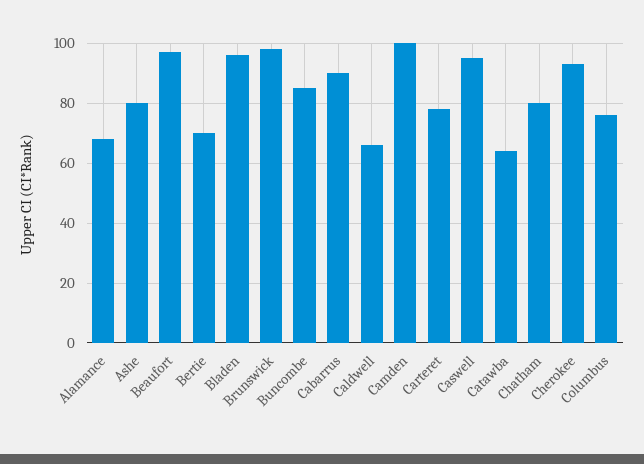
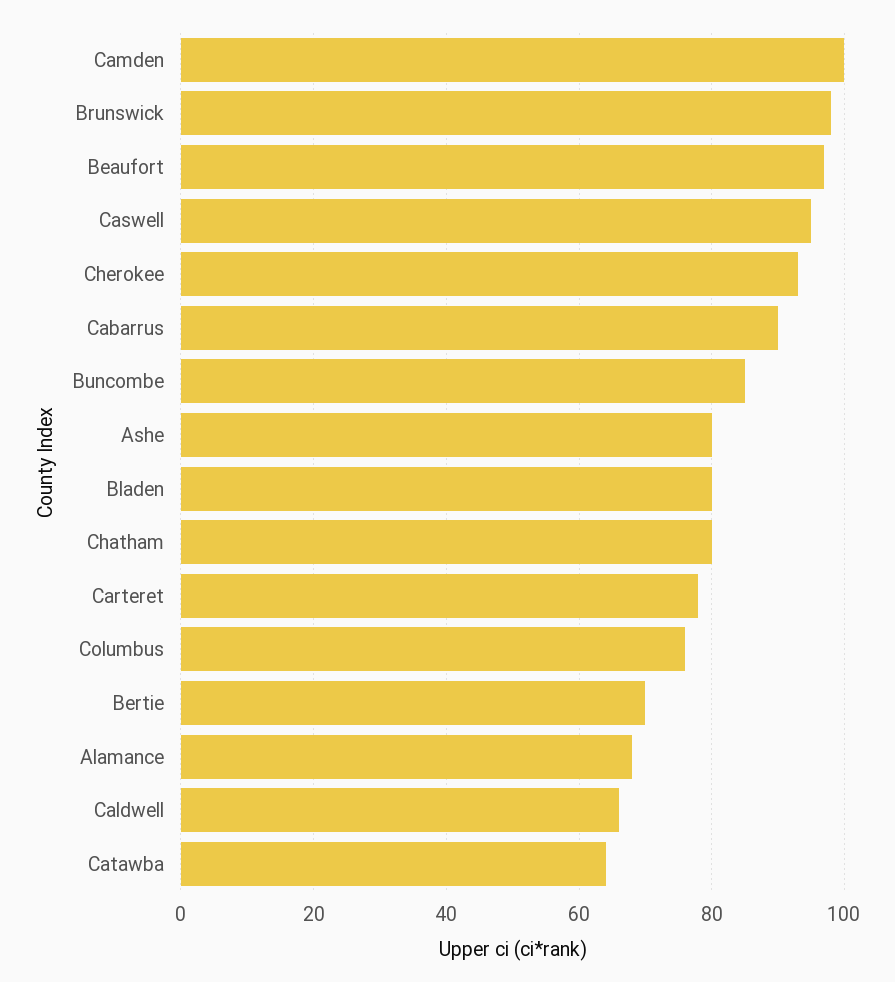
Bladen: 95 -> 80

